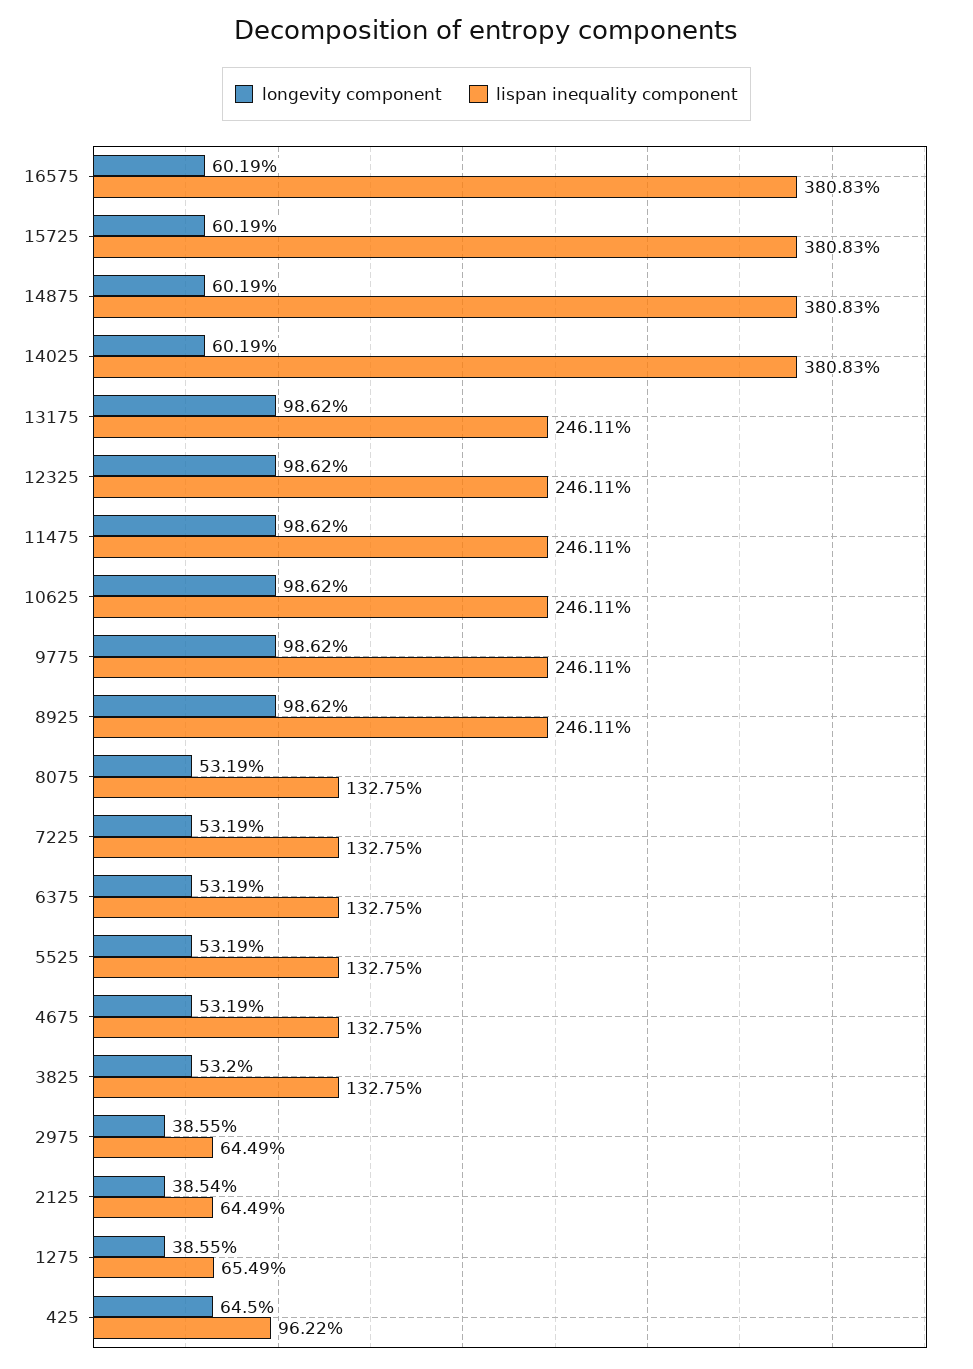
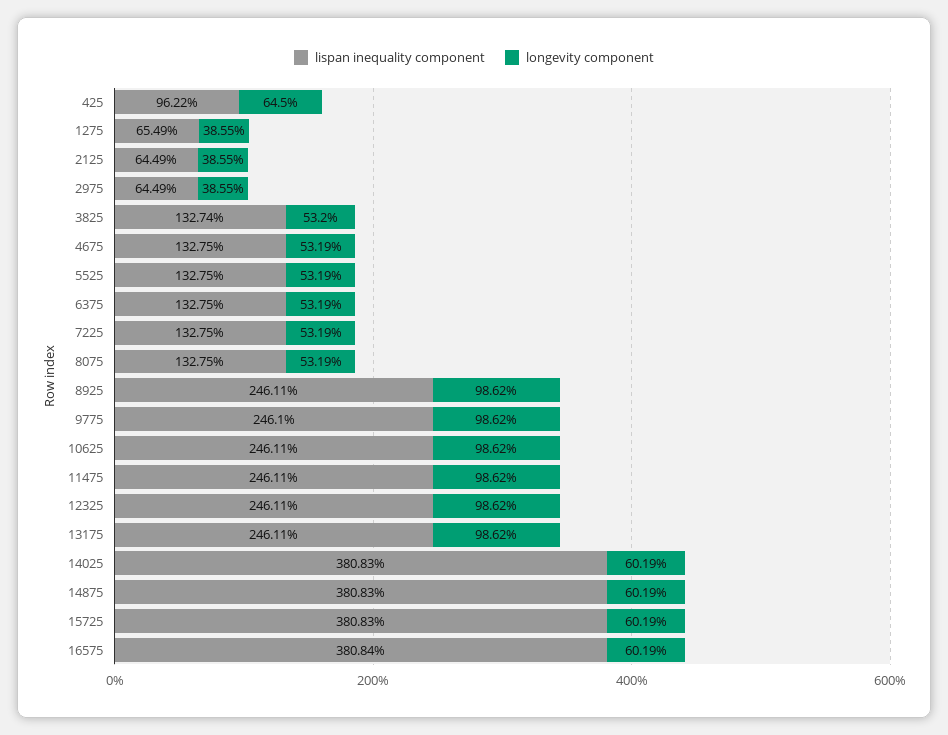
lispan inequality component, 16575: 380.83 -> 380.84
lispan inequality component, 9775: 246.11 -> 246.1
lispan inequality component, 3825: 132.75 -> 132.74
longevity component, 2125: 38.54 -> 38.55

